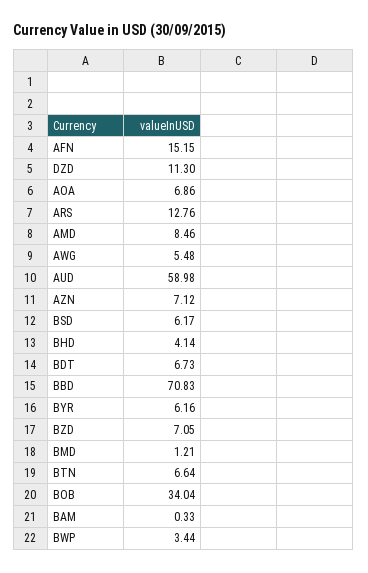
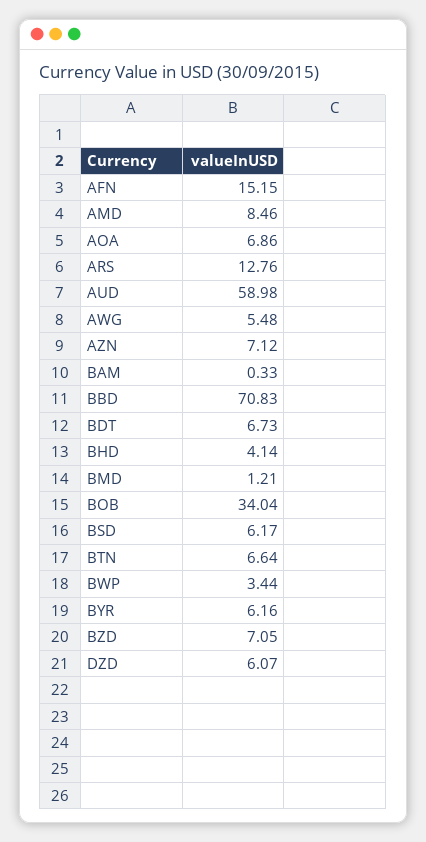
DZD: 11.3 -> 6.07

